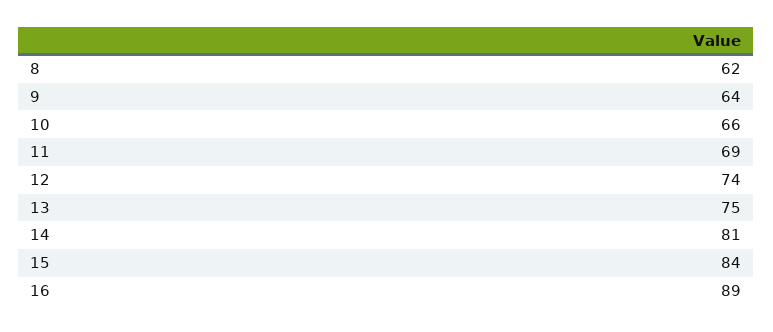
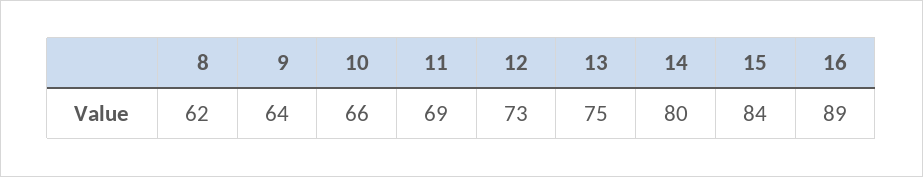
12: 74 -> 73
14: 81 -> 80

